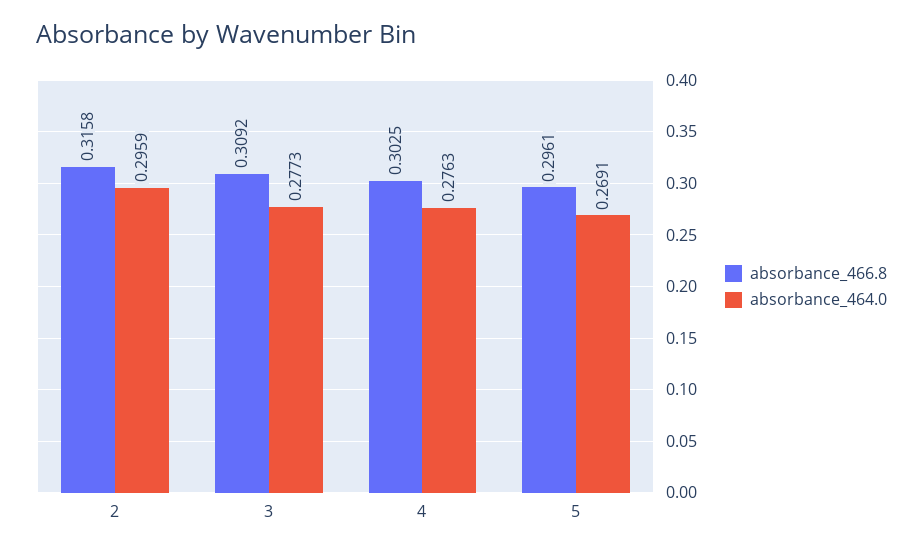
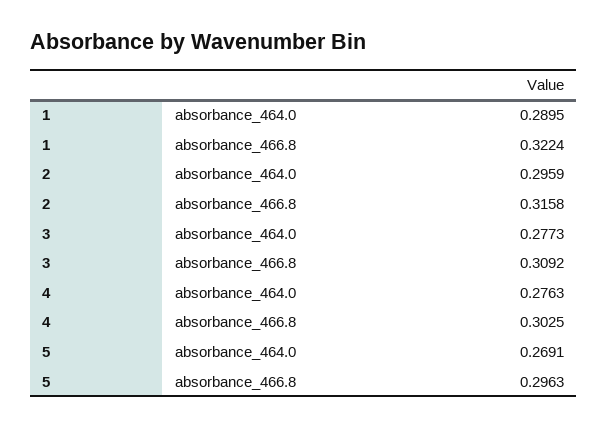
absorbance_466.8, 5: 0.2961 -> 0.2963
absorbance_464.0, 1: none -> 0.2895
absorbance_466.8, 1: none -> 0.3224

